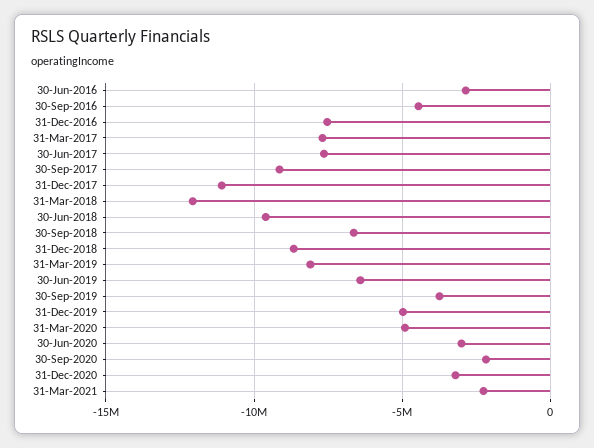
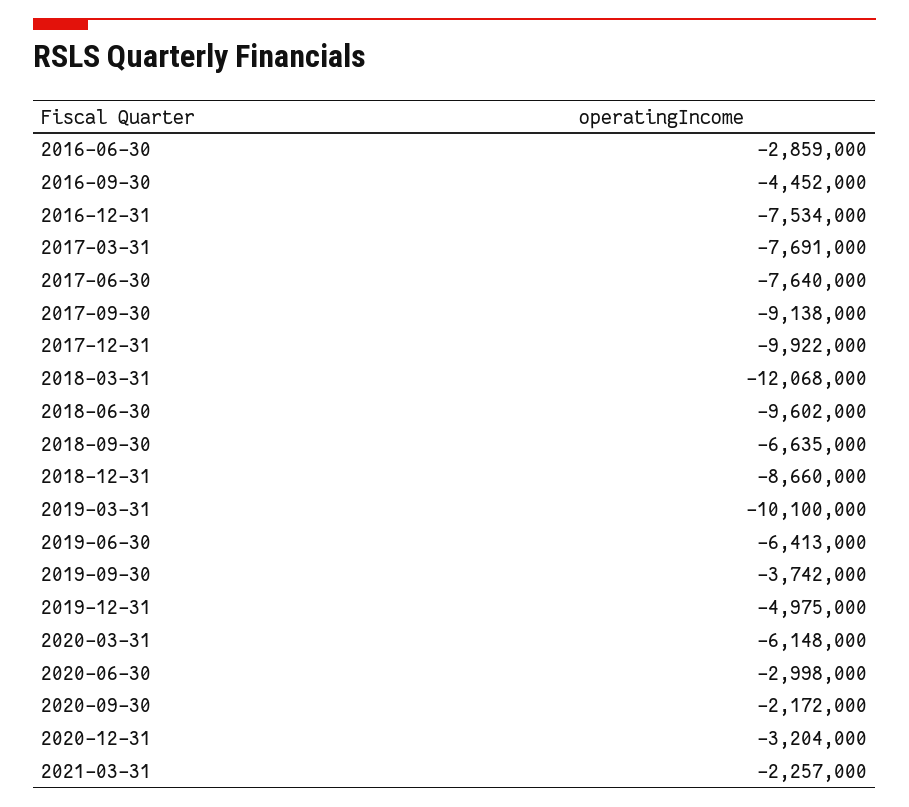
31-Dec-2017: -11000000 -> -9922000
31-Mar-2019: -8000000 -> -10100000
31-Mar-2020: -5000000 -> -6148000

